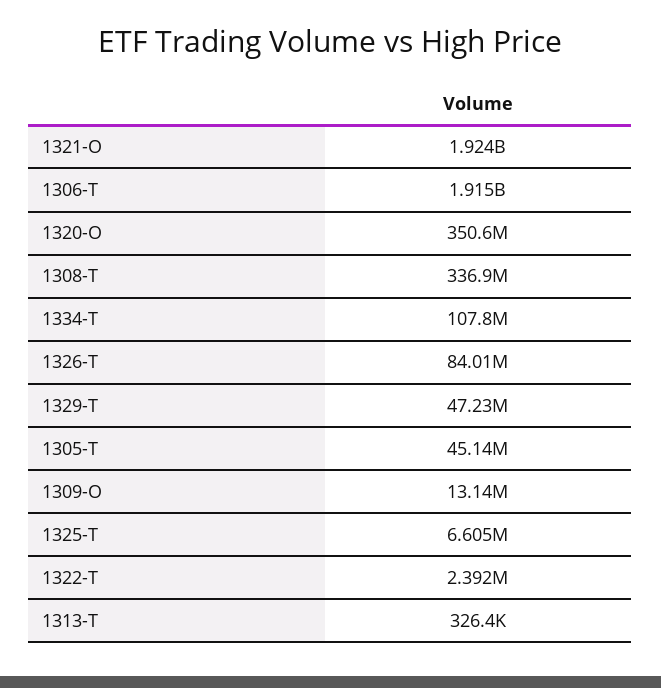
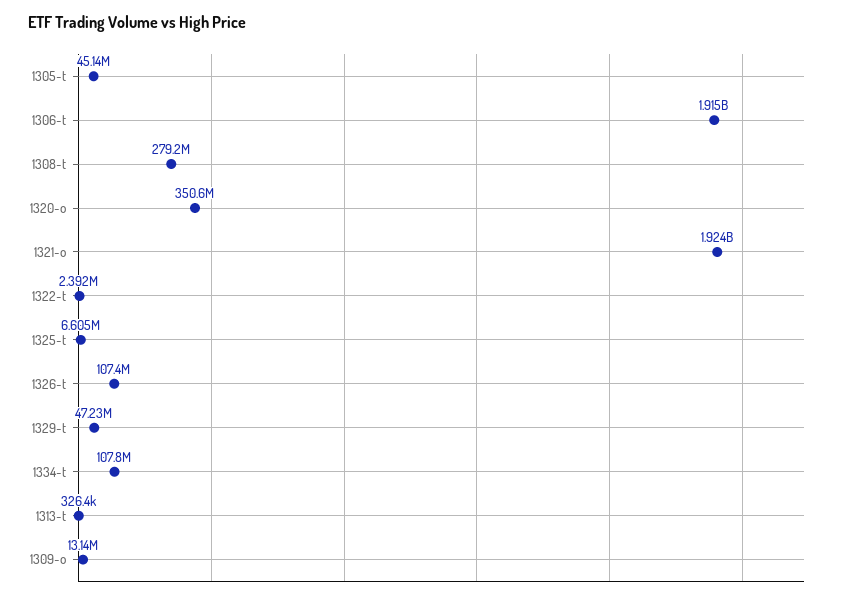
1308-T: 336900000 -> 279200000
1326-T: 84010000 -> 107400000

